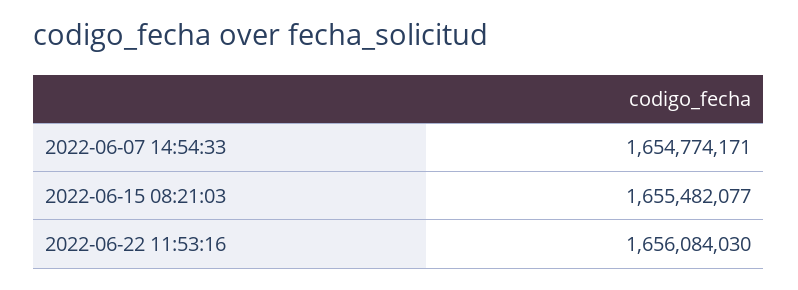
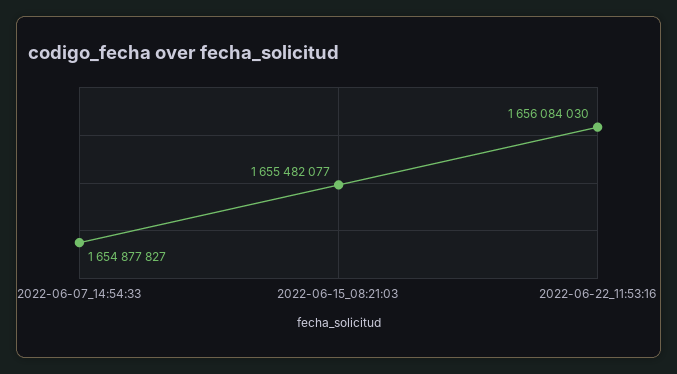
2022-06-07 14:54:33: 1654774171 -> 1654877827

